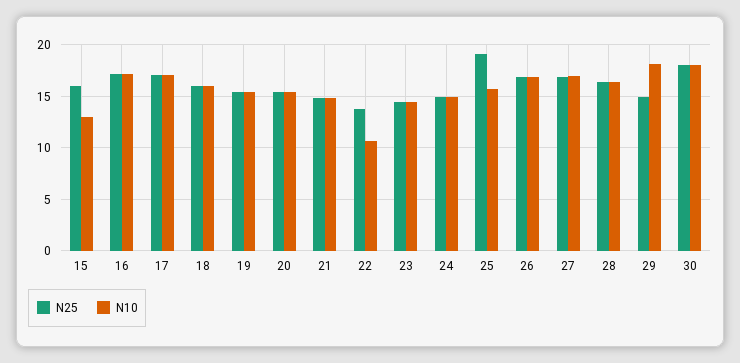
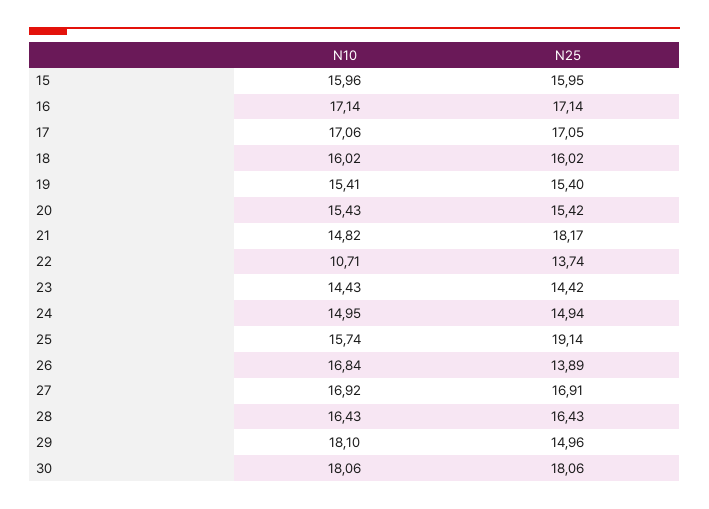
N10, 15: 13 -> 15.96
N25, 21: 15 -> 18.17
N25, 26: 17 -> 13.89

